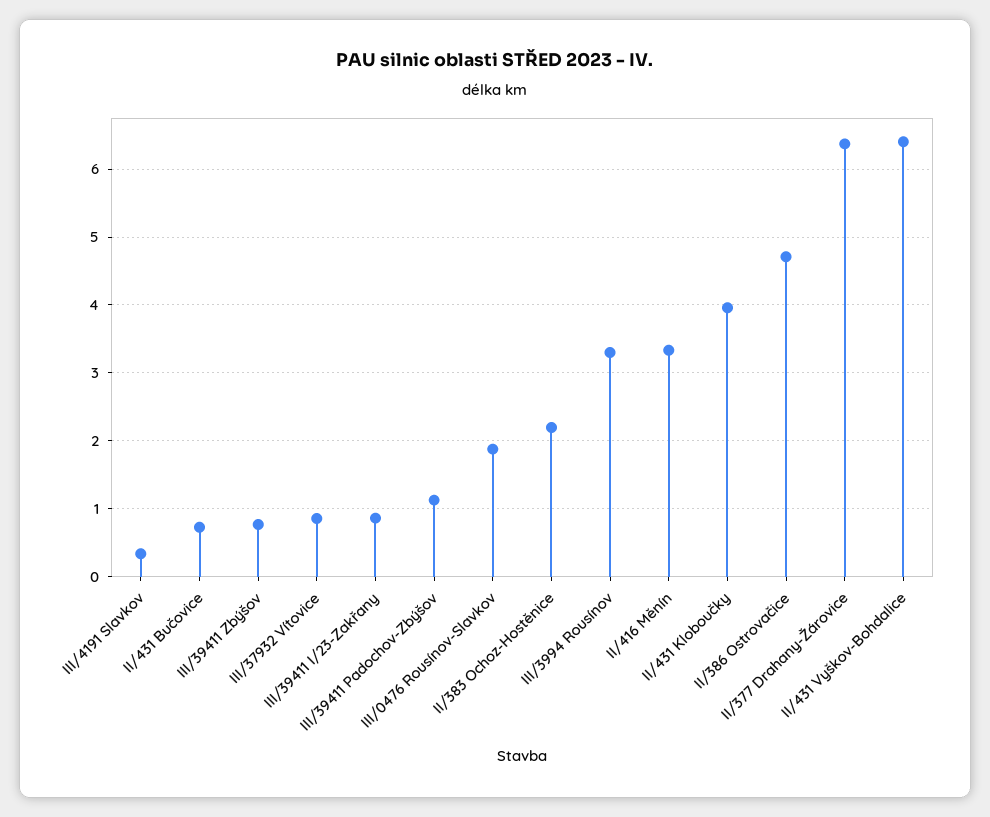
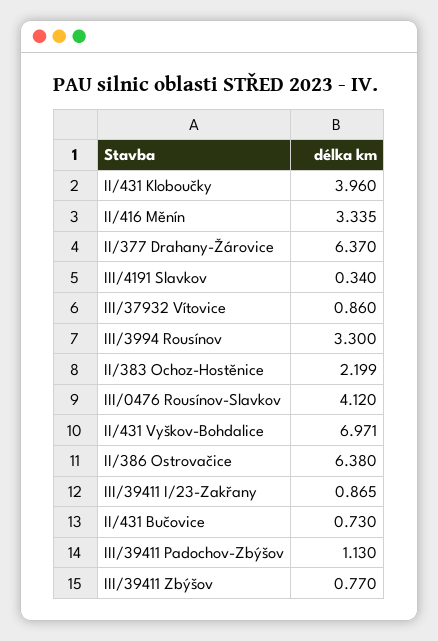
III/0476 Rousínov-Slavkov: 1.9 -> 4.12
II/386 Ostrovačice: 4.7 -> 6.38
II/431 Vyškov-Bohdalice: 6.4 -> 6.971

